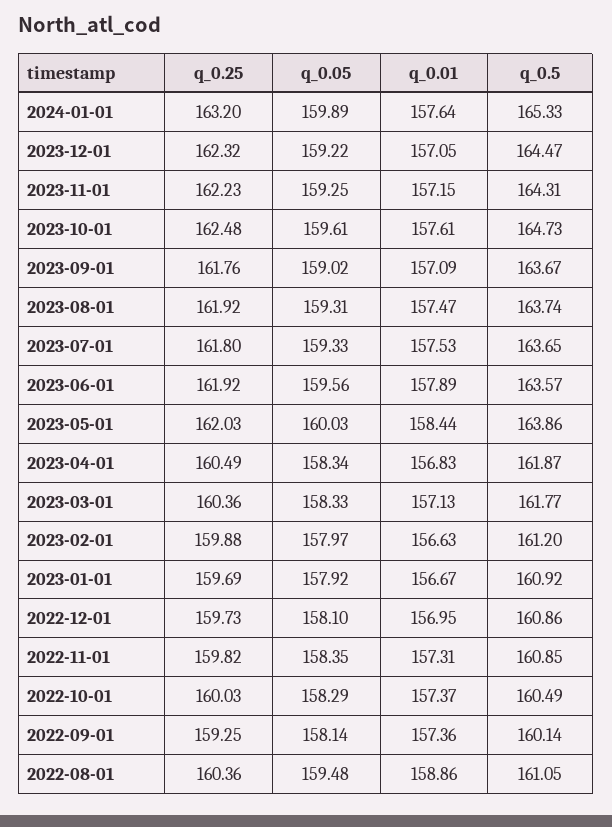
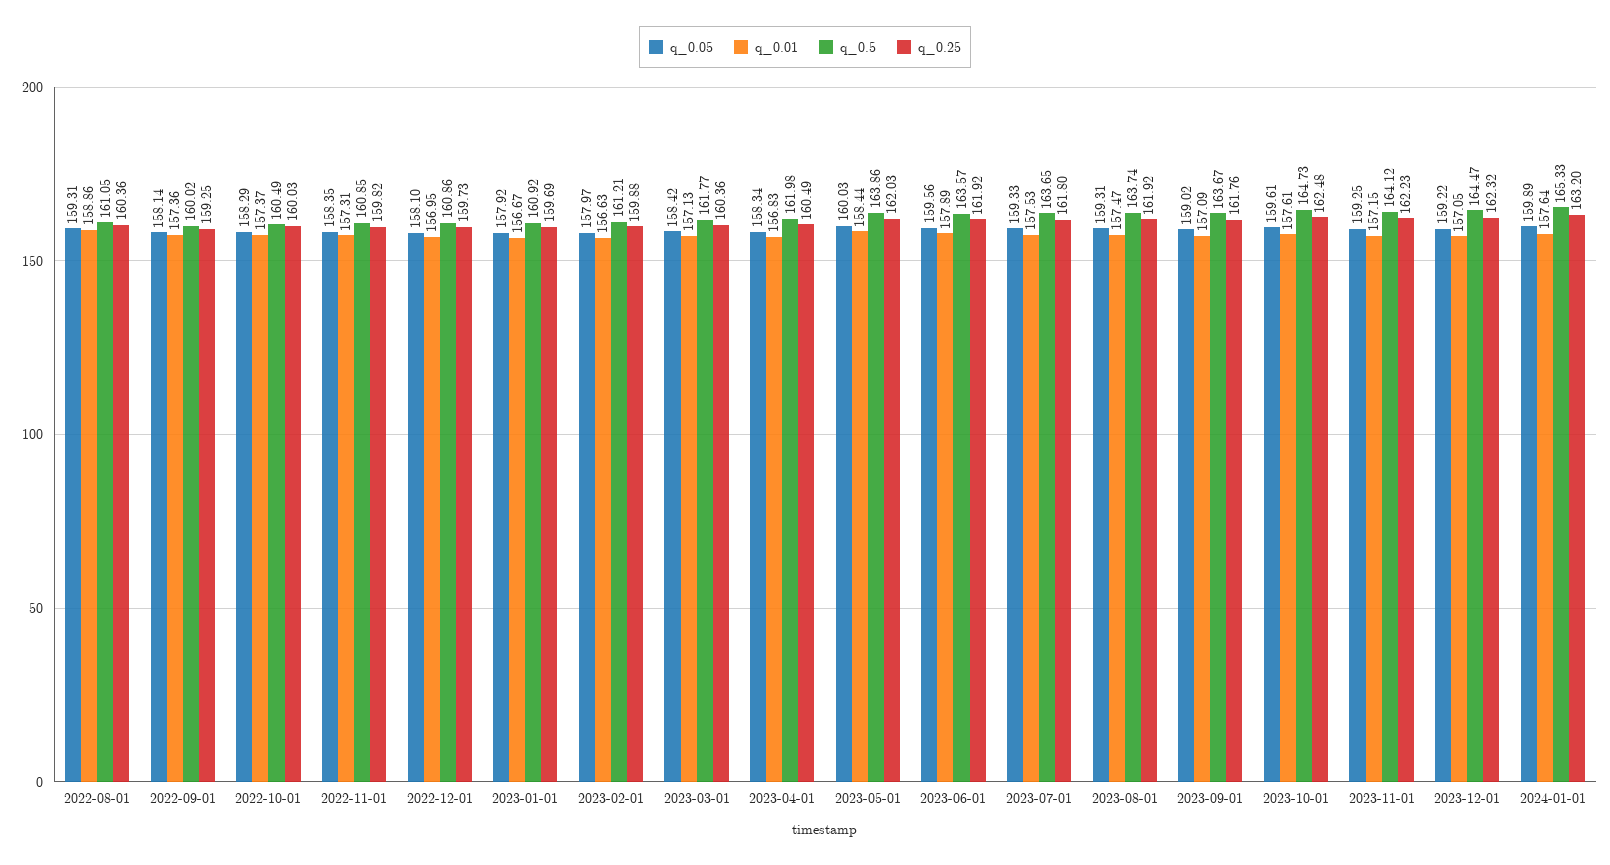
q_0.5, 2023-11-01: 164.31 -> 164.12
q_0.5, 2023-04-01: 161.87 -> 161.98
q_0.05, 2023-03-01: 158.33 -> 158.42
q_0.5, 2023-02-01: 161.2 -> 161.21
q_0.5, 2022-09-01: 160.14 -> 160.02
q_0.05, 2022-08-01: 159.48 -> 159.31

